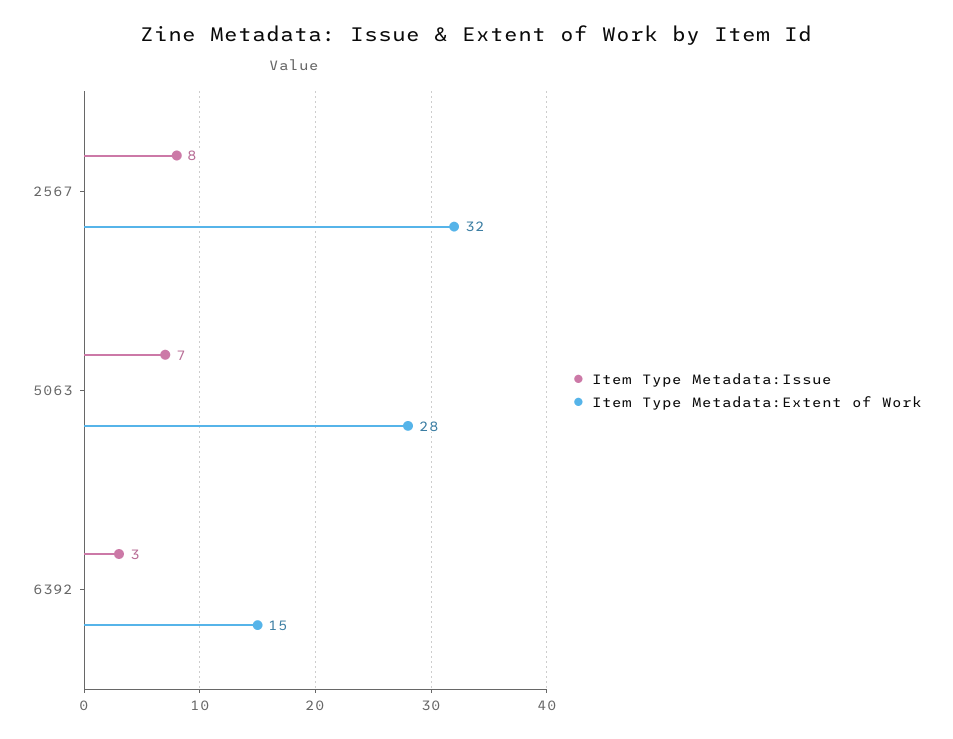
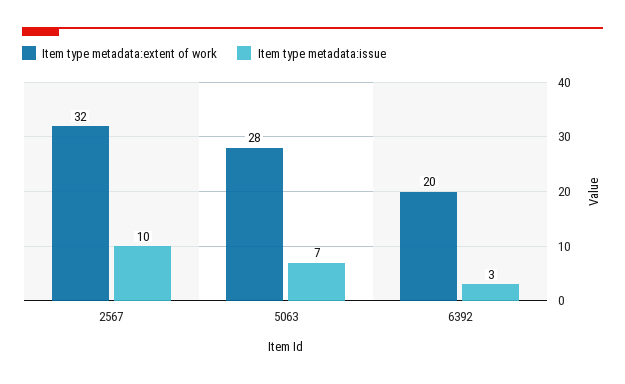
Item Type Metadata:Issue, 2567: 8 -> 10
Item Type Metadata:Extent of Work, 6392: 15 -> 20

